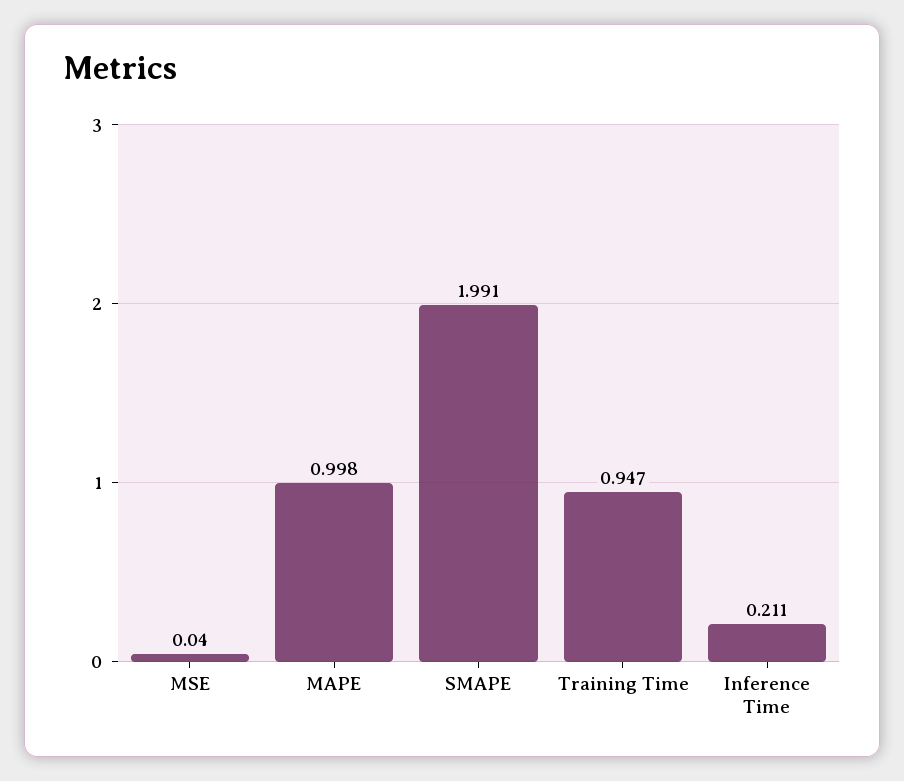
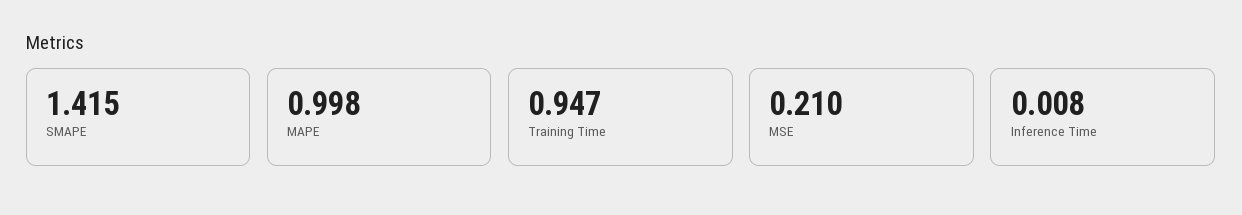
MSE: 0.04 -> 0.21
SMAPE: 1.991 -> 1.415
Inference Time: 0.211 -> 0.008

